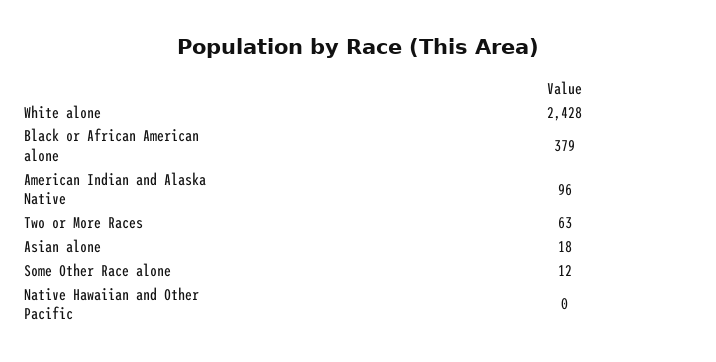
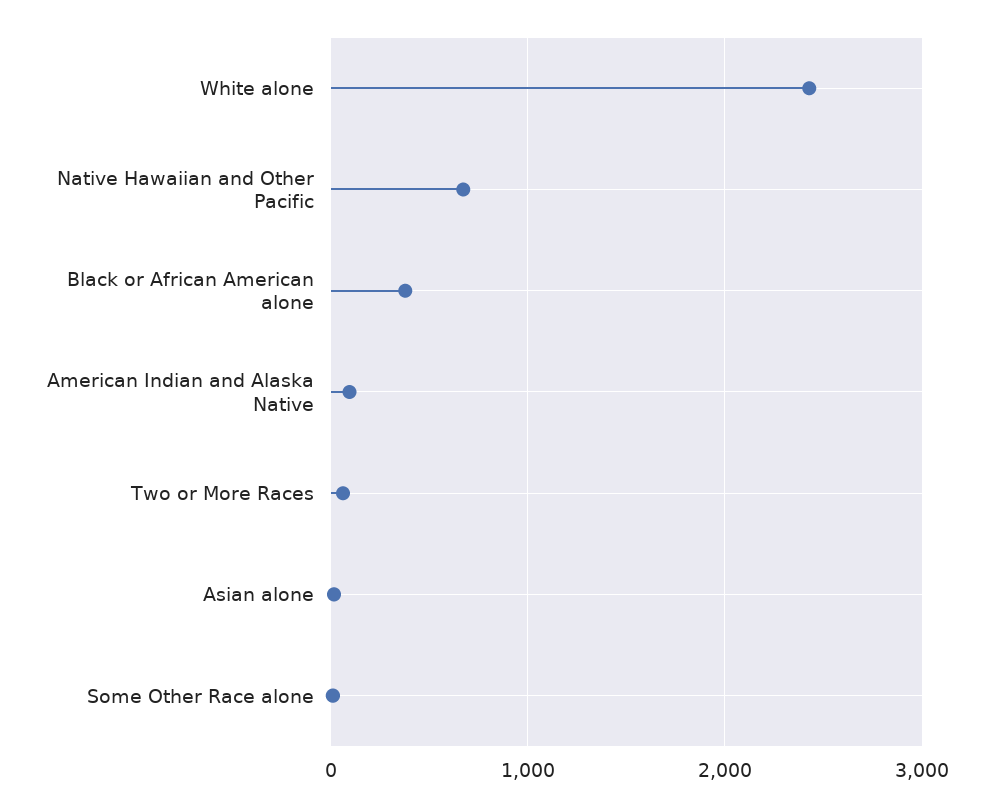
Native Hawaiian and Other Pacific: 0 -> 700

